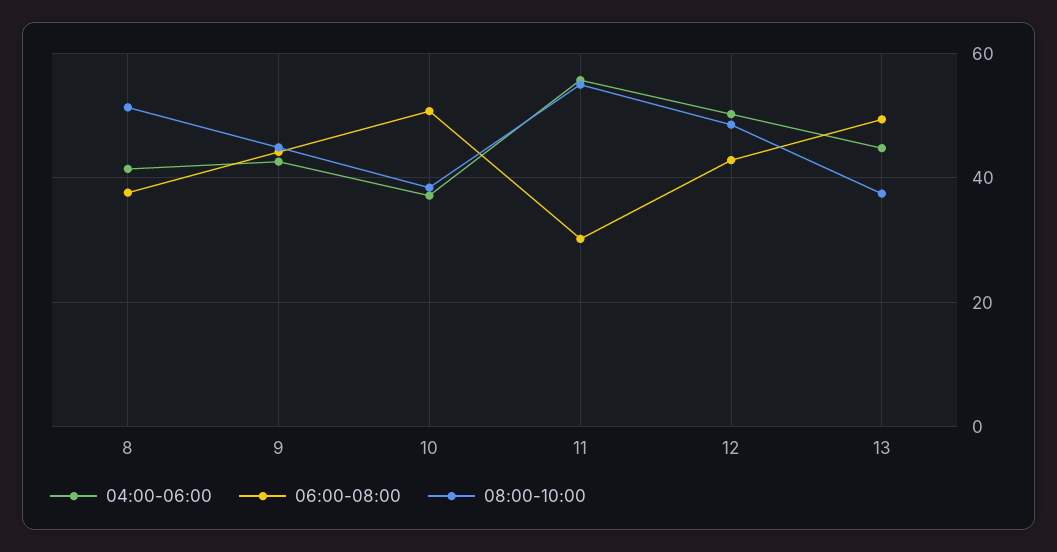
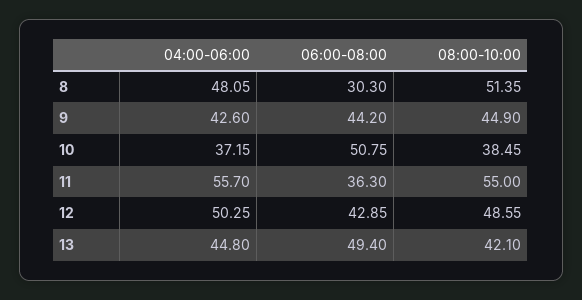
04:00-06:00, 8: 42 -> 48.05
06:00-08:00, 8: 38 -> 30.3
06:00-08:00, 11: 30 -> 36.3
08:00-10:00, 13: 38 -> 42.1

